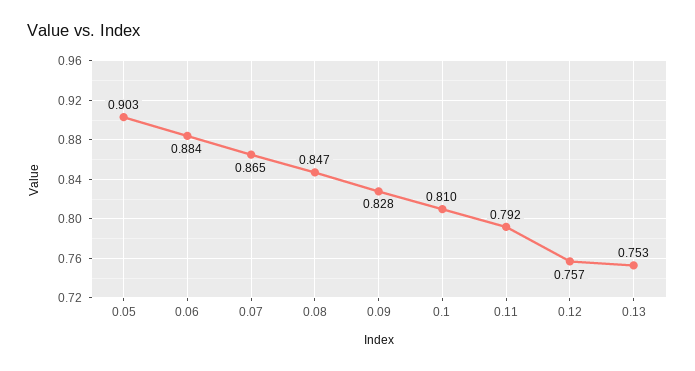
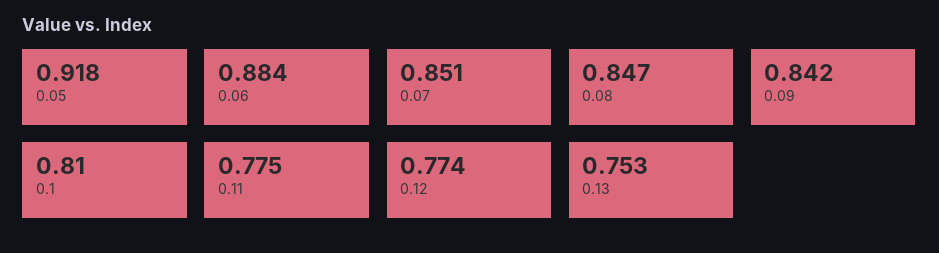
0.05: 0.903 -> 0.918
0.07: 0.865 -> 0.851
0.09: 0.828 -> 0.842
0.11: 0.792 -> 0.775
0.12: 0.757 -> 0.774

